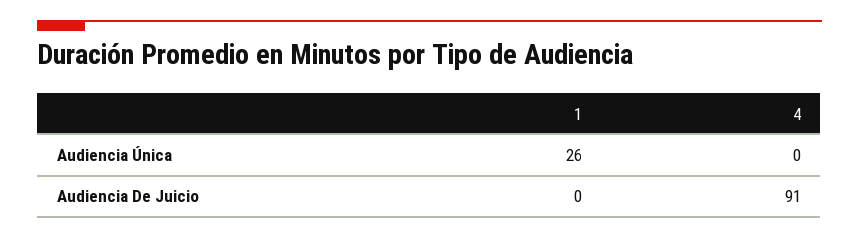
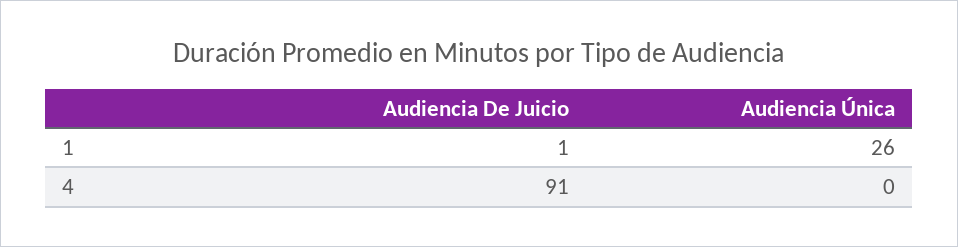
1, Audiencia De Juicio: 0 -> 1

